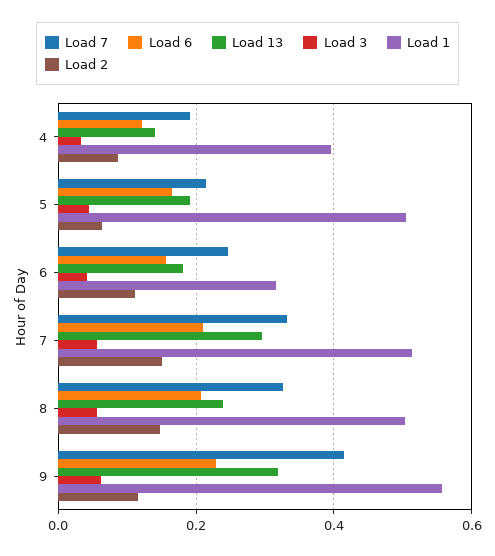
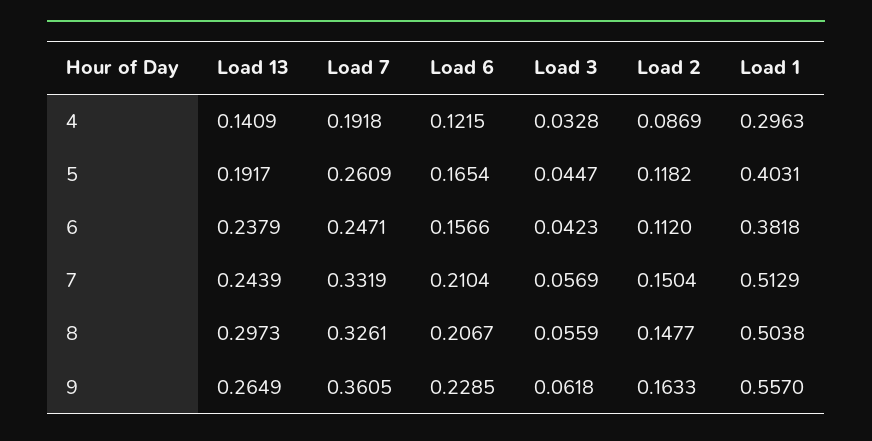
Load 1, 4: 0.4 -> 0.2963
Load 7, 5: 0.22 -> 0.2609
Load 1, 5: 0.5 -> 0.4031
Load 2, 5: 0.06 -> 0.1182
Load 13, 6: 0.18 -> 0.2379
Load 1, 6: 0.32 -> 0.3818
Load 13, 7: 0.3 -> 0.2439
Load 13, 8: 0.24 -> 0.2973
Load 7, 9: 0.42 -> 0.3605
Load 13, 9: 0.32 -> 0.2649
Load 2, 9: 0.12 -> 0.1633

